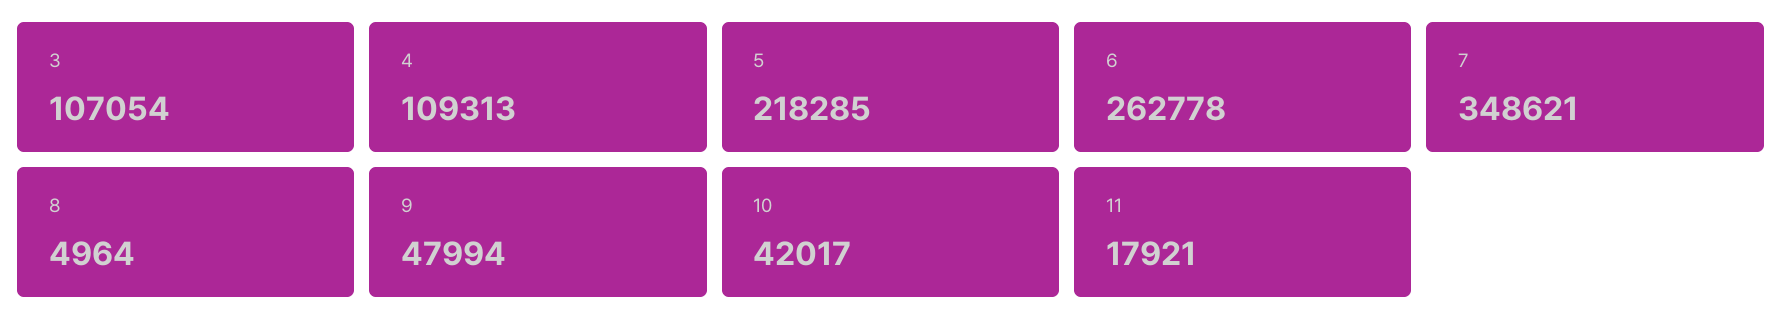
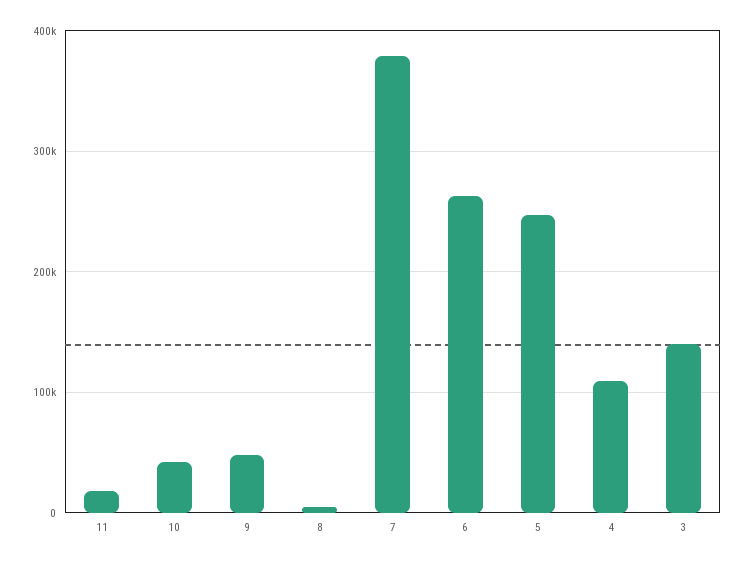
3: 107054 -> 140000
5: 218285 -> 250000
7: 348621 -> 380000

